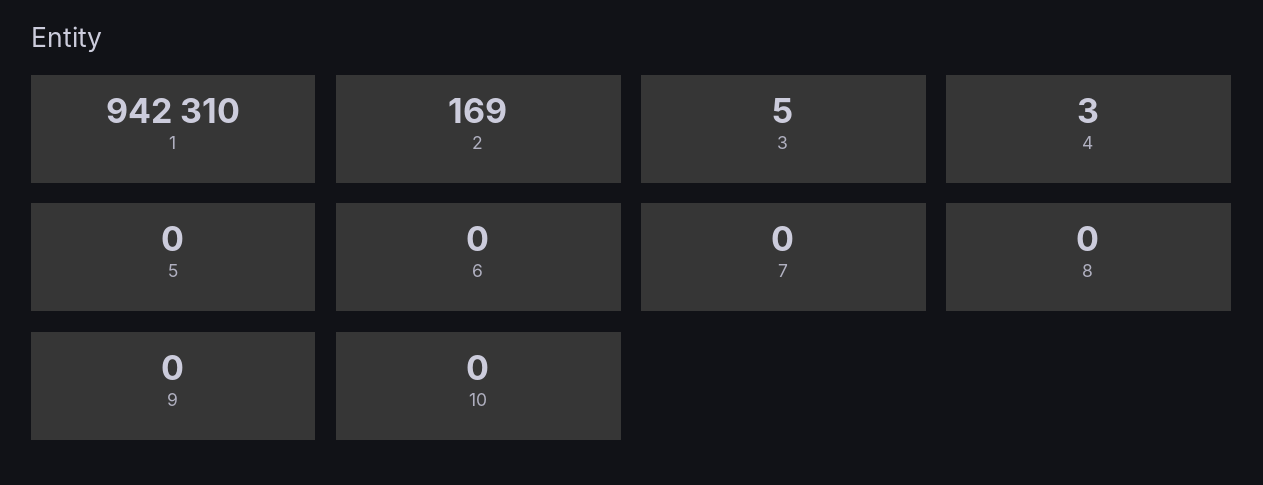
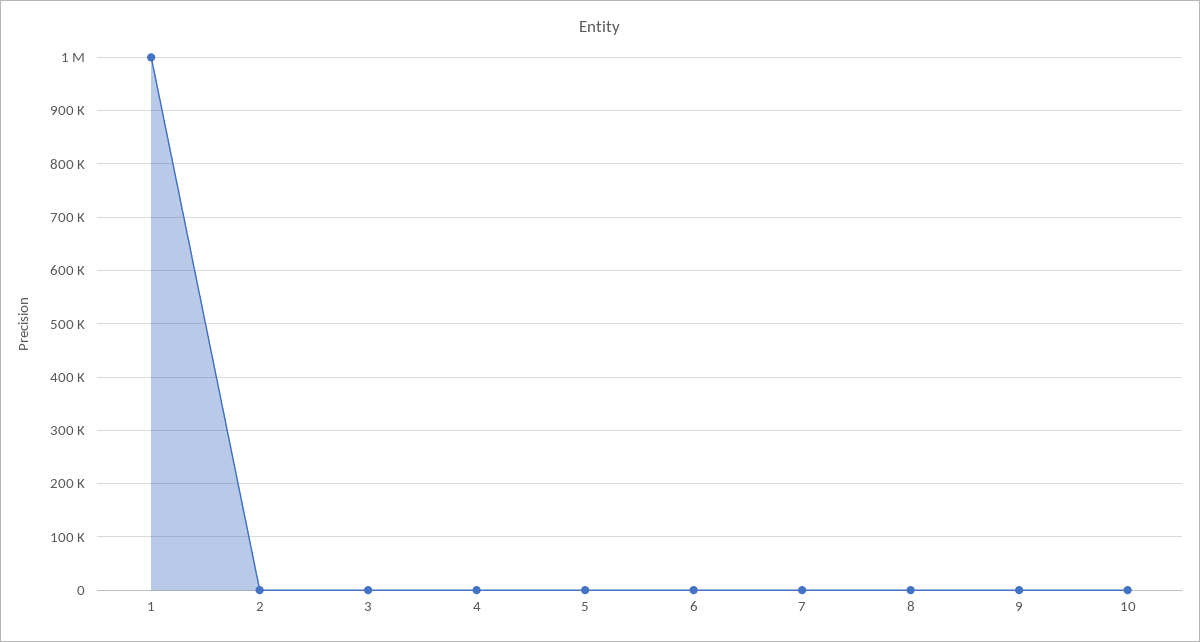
1: 942310 -> 1000000

